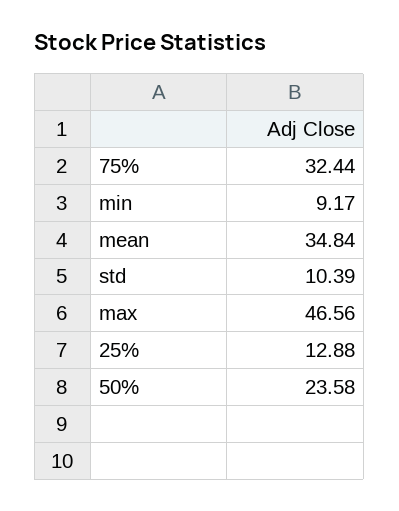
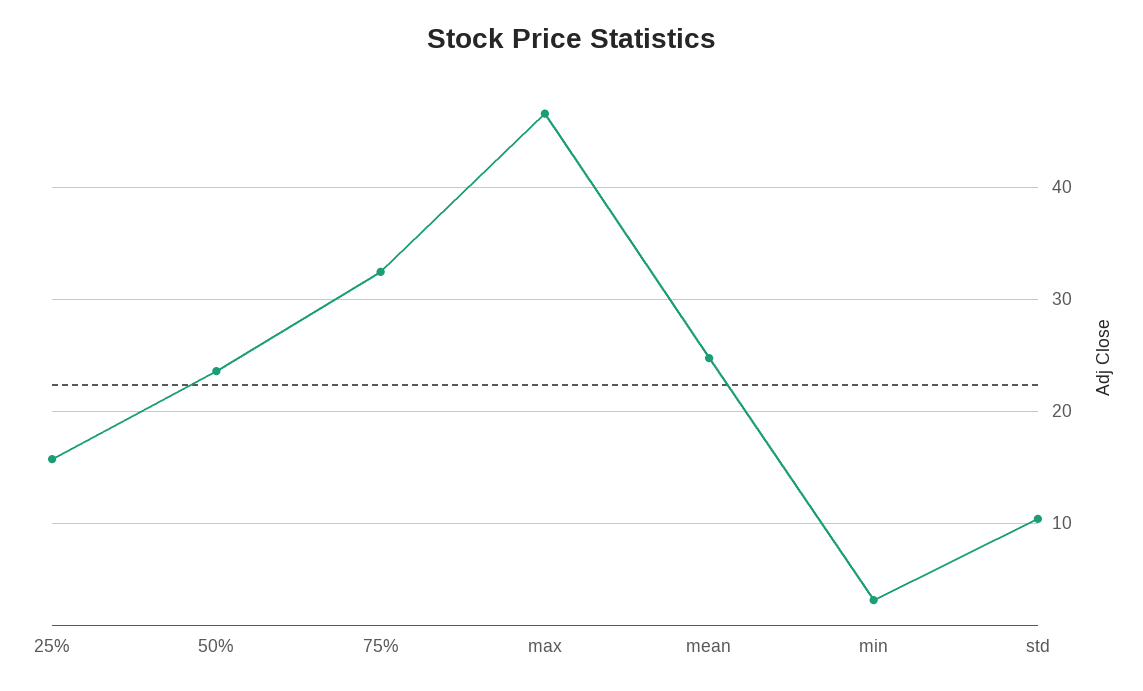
min: 9.17 -> 3
mean: 34.84 -> 25
25%: 12.88 -> 16

